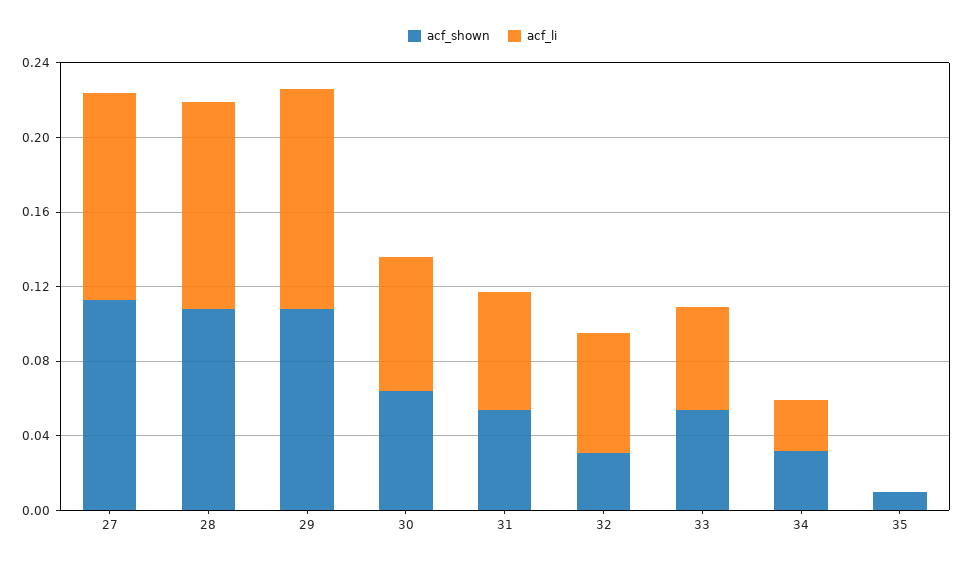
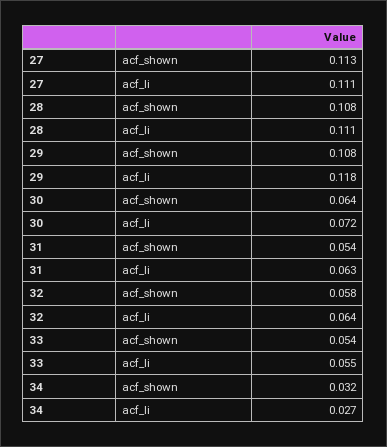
acf_shown, 32: 0.03 -> 0.058
acf_shown, 35: 0.01 -> none
acf_li, 35: 0 -> none

